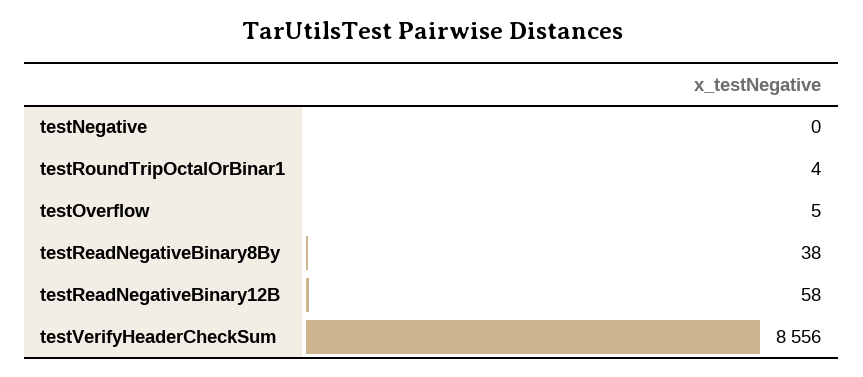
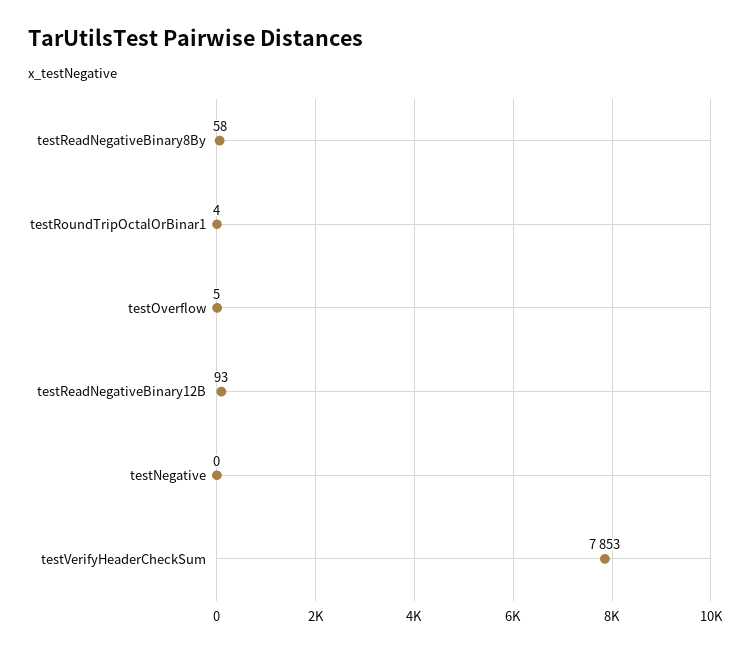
testReadNegativeBinary8By: 38 -> 58
testReadNegativeBinary12B: 58 -> 93
testVerifyHeaderCheckSum: 8556 -> 7853

